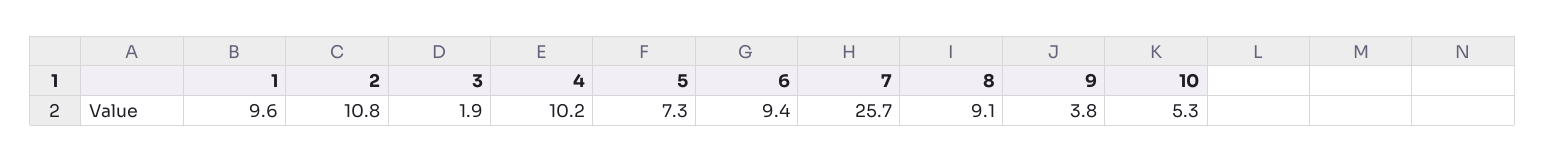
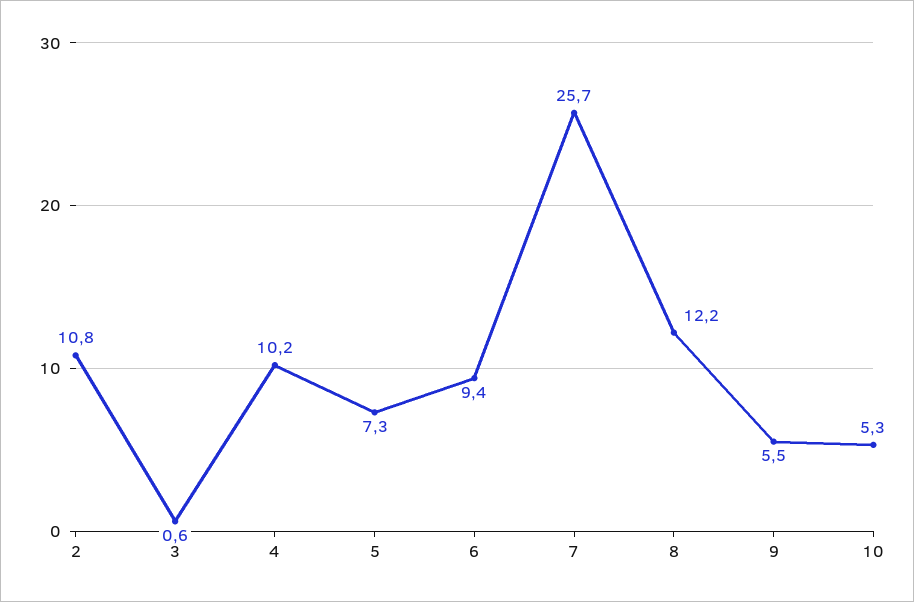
1: 9.6 -> none
3: 1.9 -> 0.6
8: 9.1 -> 12.2
9: 3.8 -> 5.5

